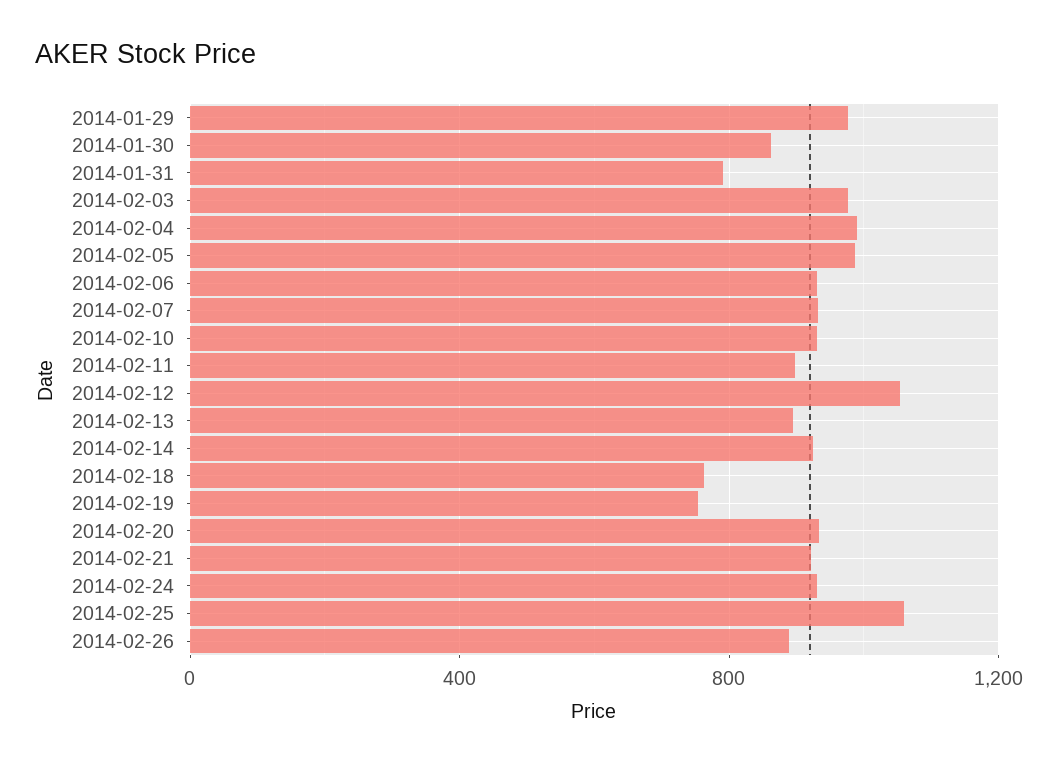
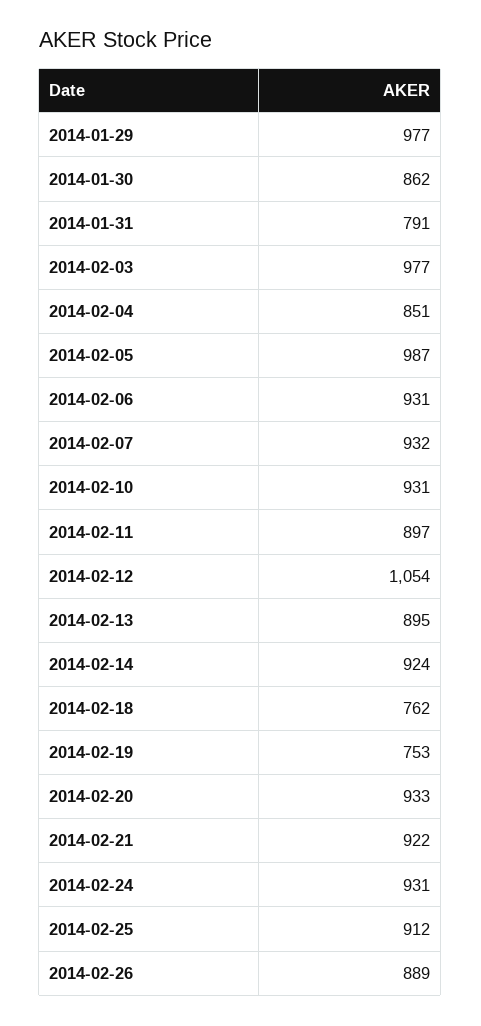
2014-02-04: 1000 -> 851
2014-02-25: 1050 -> 912

